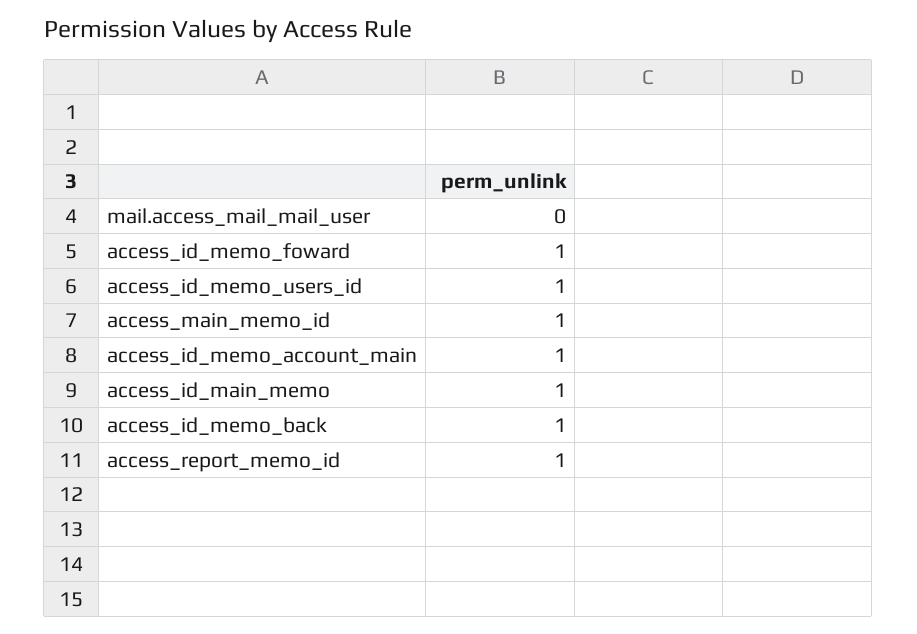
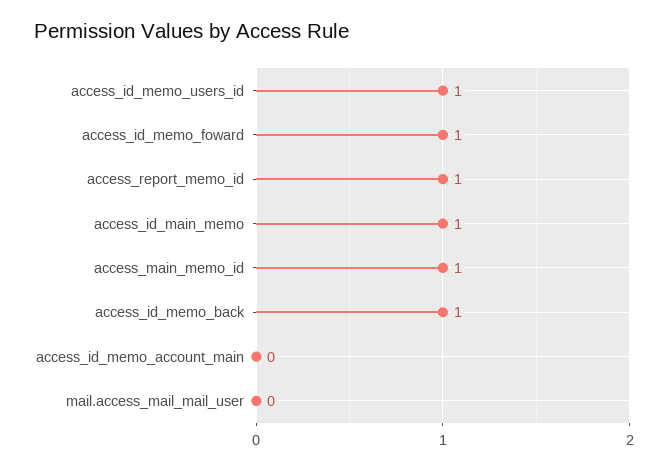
access_id_memo_account_main: 1 -> 0

